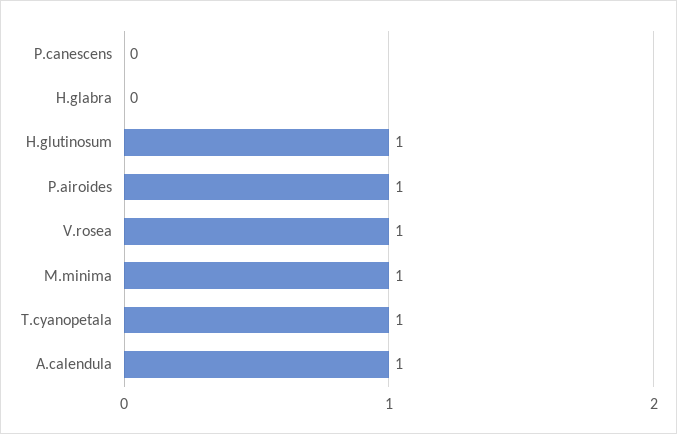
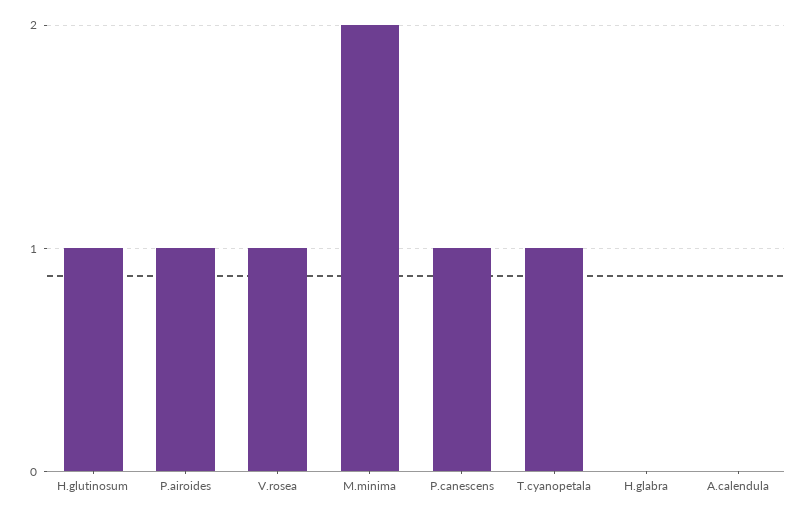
P.canescens: 0 -> 1
M.minima: 1 -> 2
A.calendula: 1 -> 0

